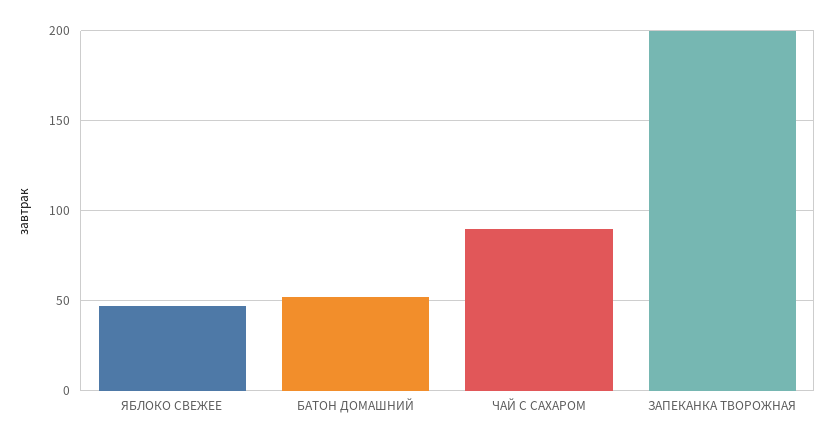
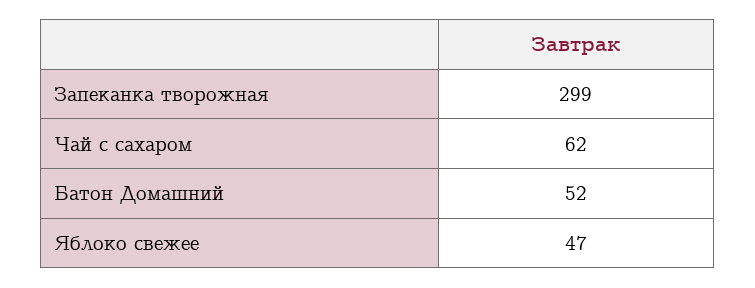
ЧАЙ С САХАРОМ: 90 -> 62
ЗАПЕКАНКА ТВОРОЖНАЯ: 200 -> 299

